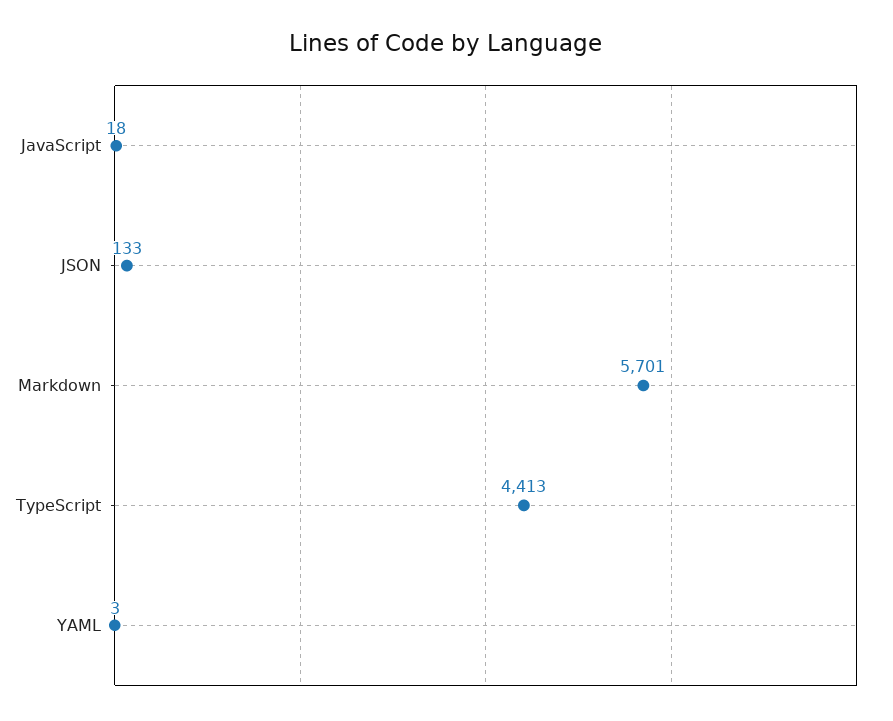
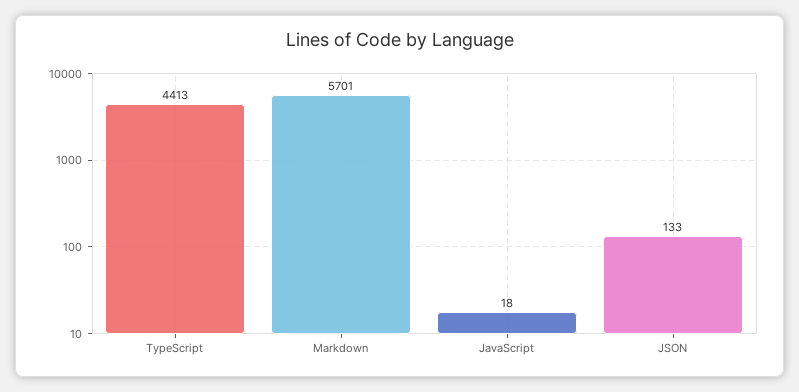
YAML: 3 -> none

